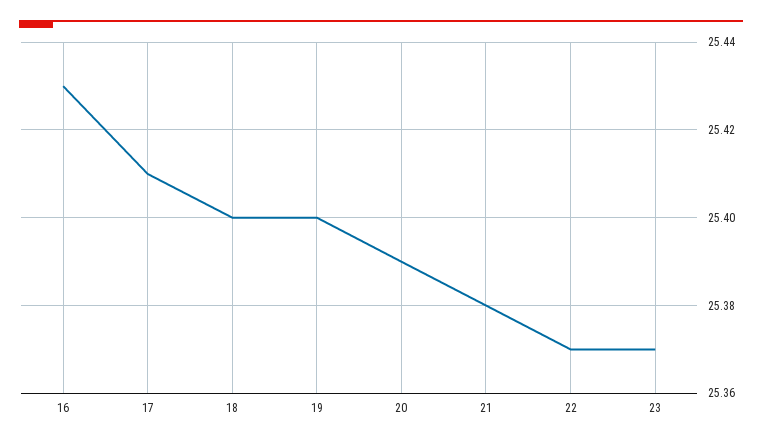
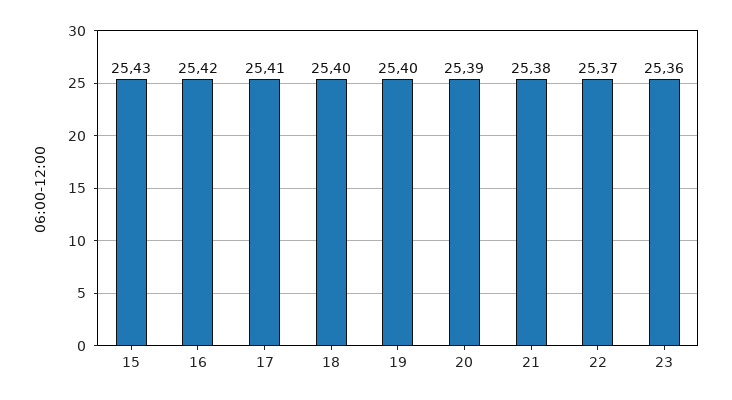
16: 25.43 -> 25.42
23: 25.37 -> 25.36
15: none -> 25.43

